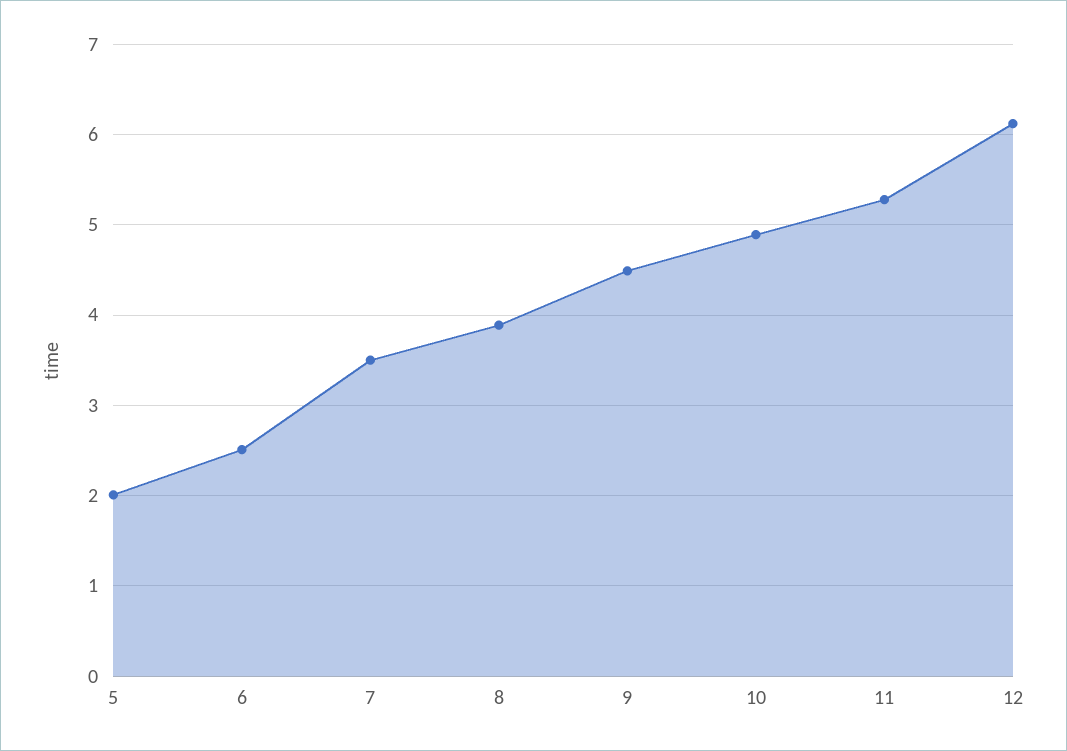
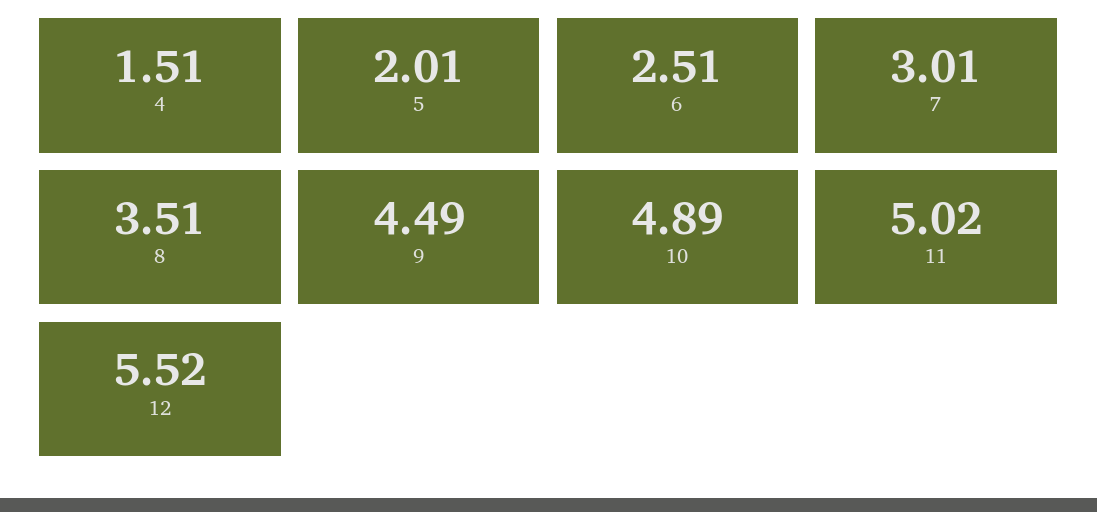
7: 3.5 -> 3.01
8: 3.9 -> 3.51
11: 5.3 -> 5.02
12: 6.1 -> 5.52
4: none -> 1.51

